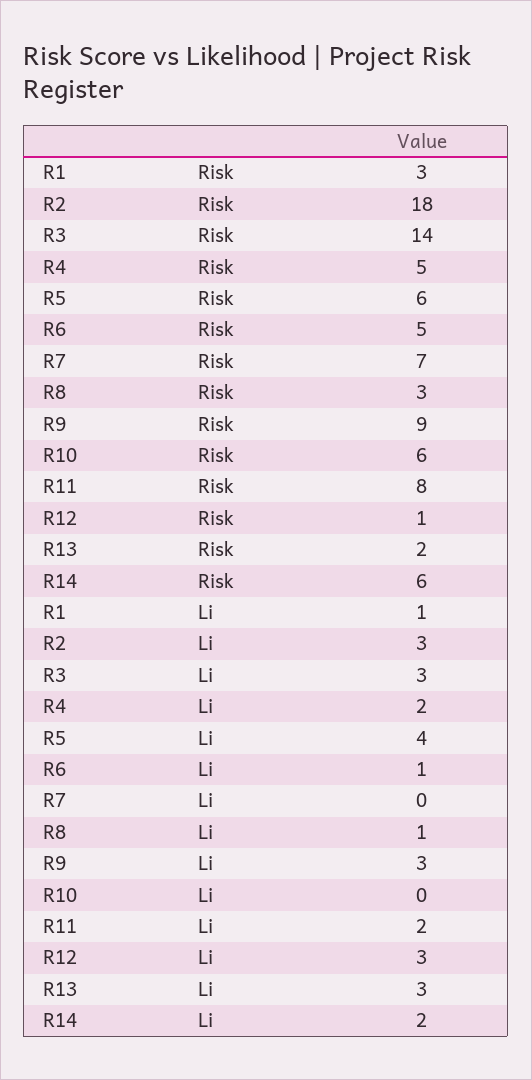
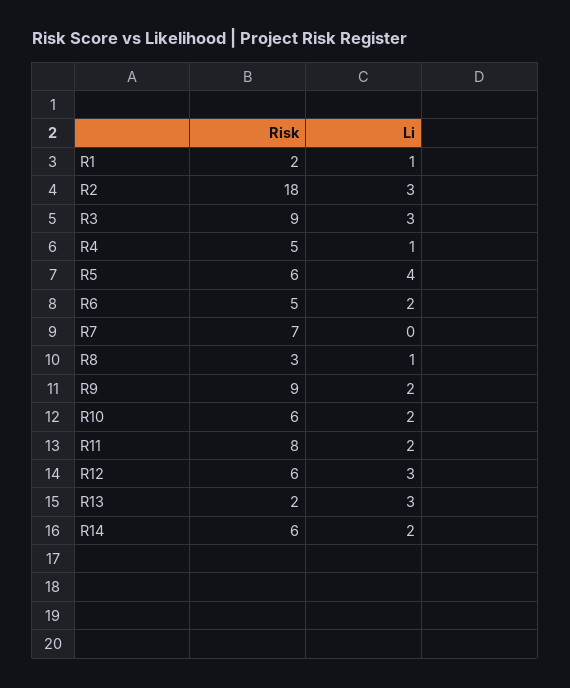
R1, Risk: 3 -> 2
R3, Risk: 14 -> 9
R12, Risk: 1 -> 6
R4, Li: 2 -> 1
R6, Li: 1 -> 2
R9, Li: 3 -> 2
R10, Li: 0 -> 2

